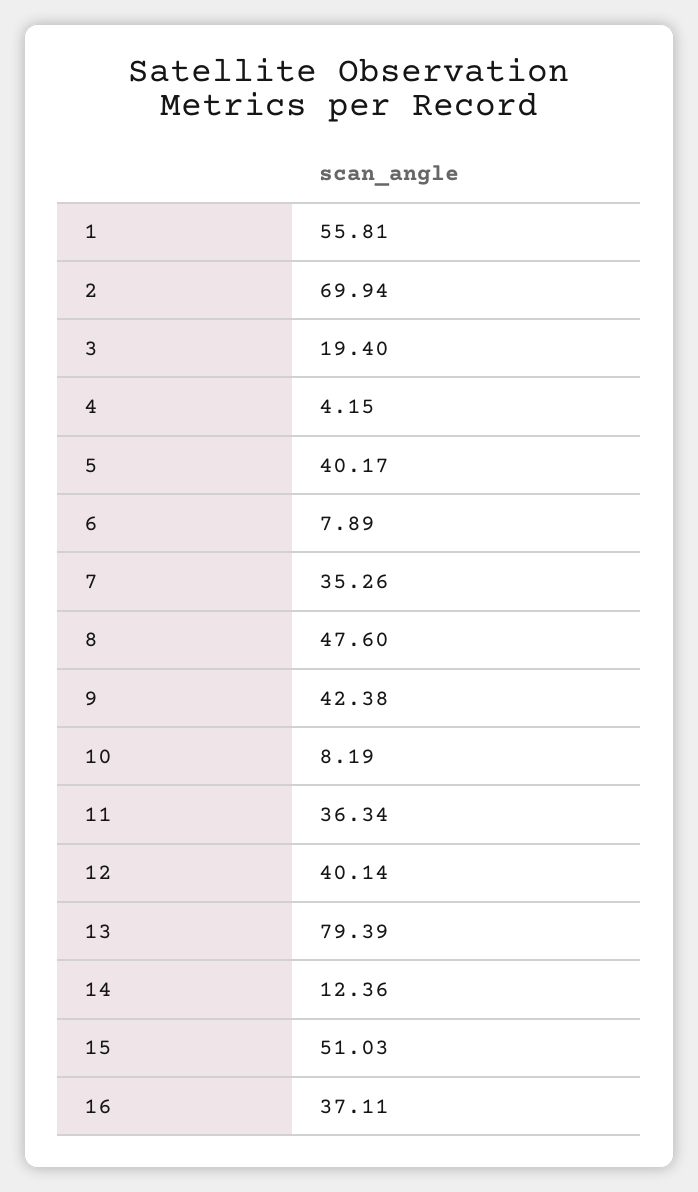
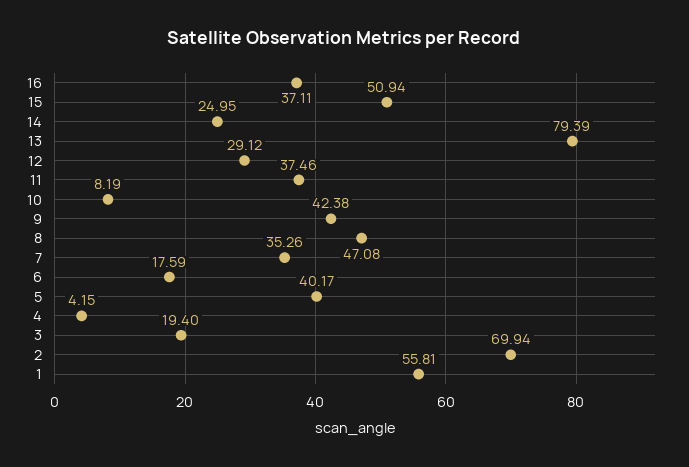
6: 7.89 -> 17.59
8: 47.6 -> 47.08
11: 36.34 -> 37.46
12: 40.14 -> 29.12
14: 12.36 -> 24.95
15: 51.03 -> 50.94

